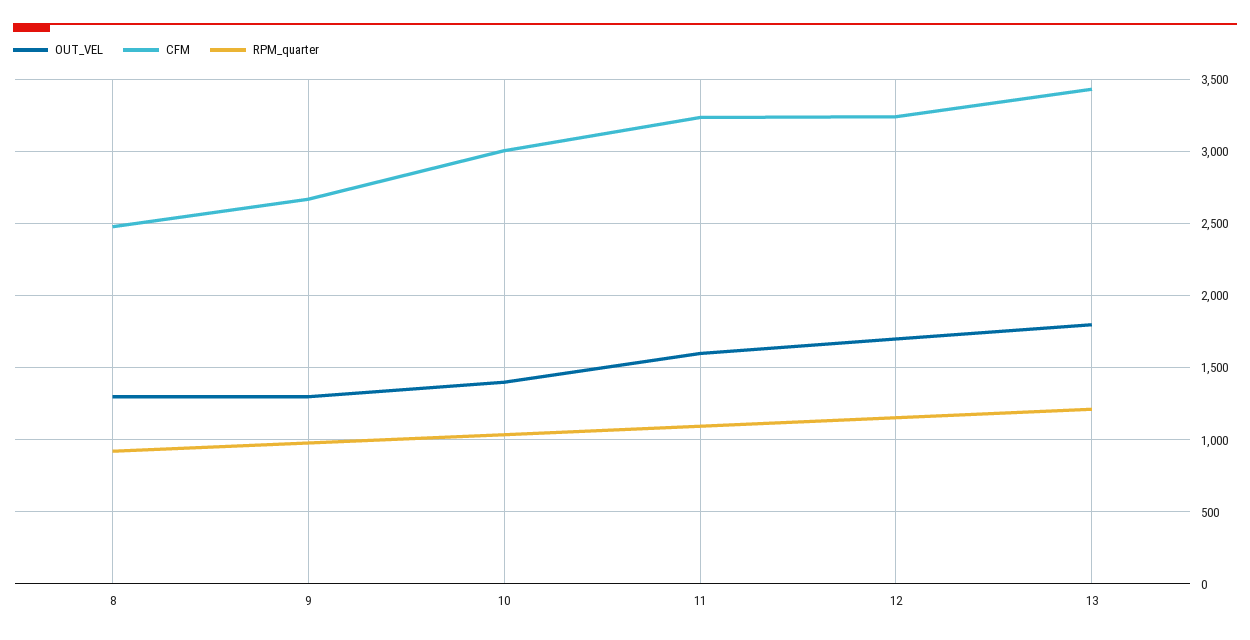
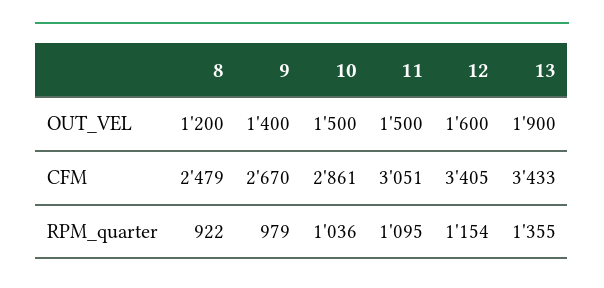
OUT_VEL, 8: 1300 -> 1200
OUT_VEL, 9: 1300 -> 1400
OUT_VEL, 10: 1400 -> 1500
CFM, 10: 3000 -> 2861
OUT_VEL, 11: 1600 -> 1500
CFM, 11: 3250 -> 3051
OUT_VEL, 12: 1700 -> 1600
CFM, 12: 3250 -> 3405
OUT_VEL, 13: 1800 -> 1900
RPM_quarter, 13: 1200 -> 1355

